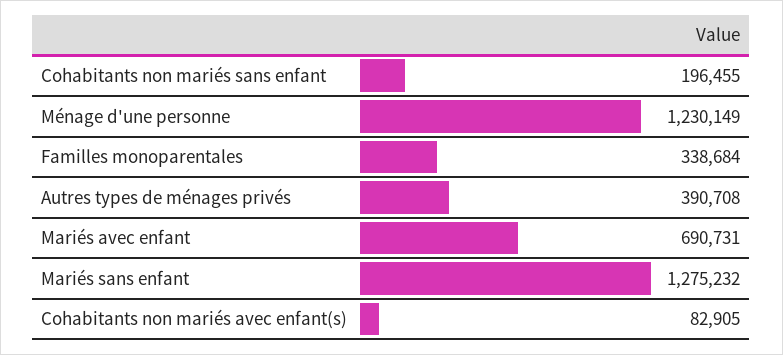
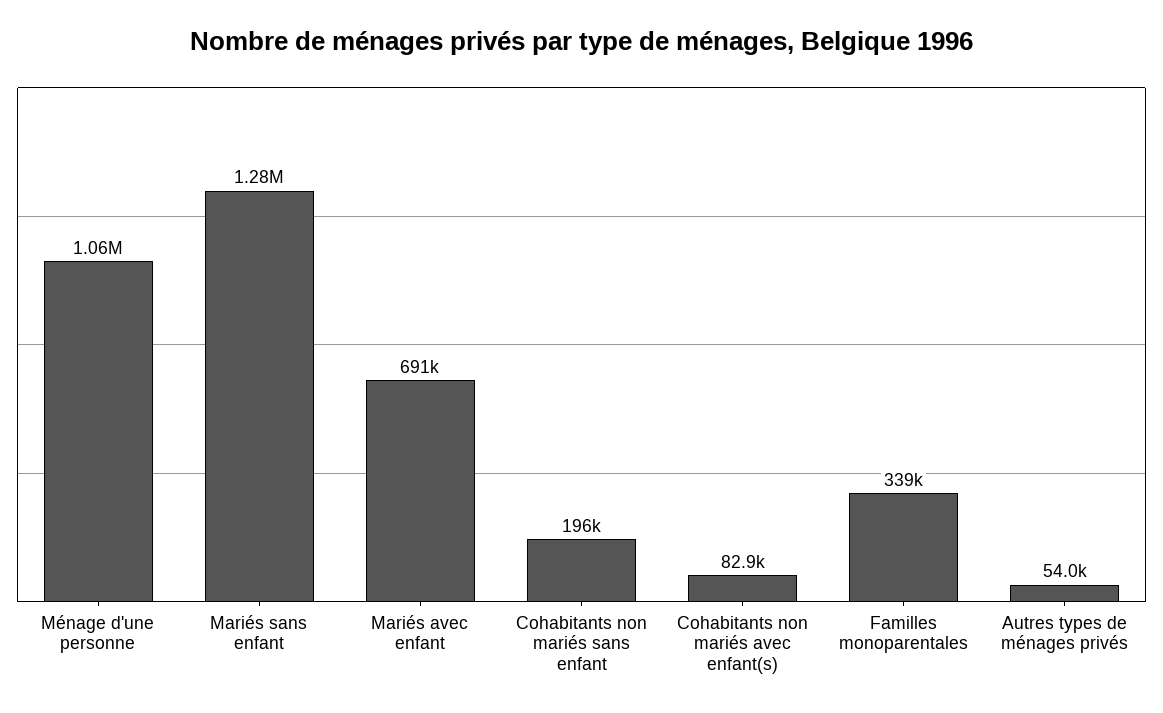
Ménage d'une personne: 1230149 -> 1060000
Autres types de ménages privés: 390708 -> 54000

